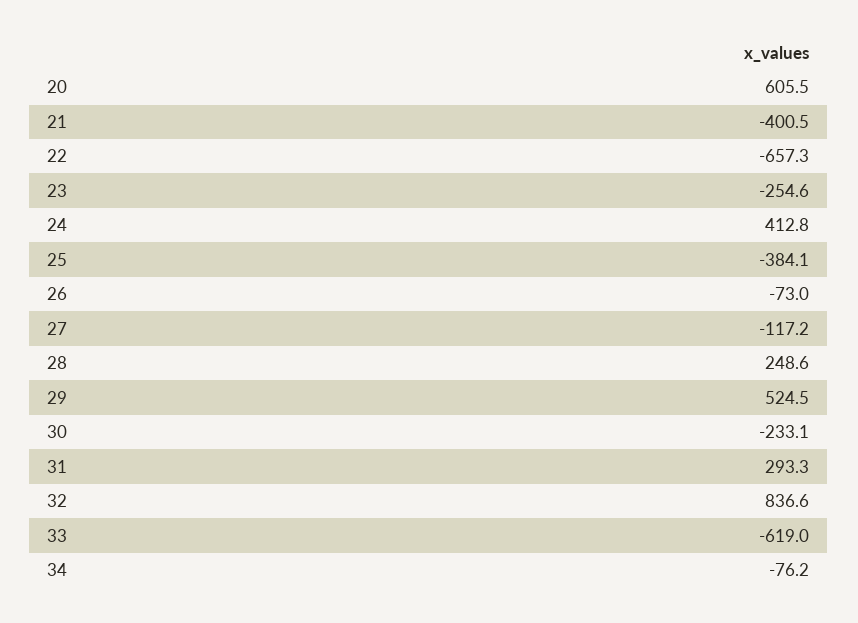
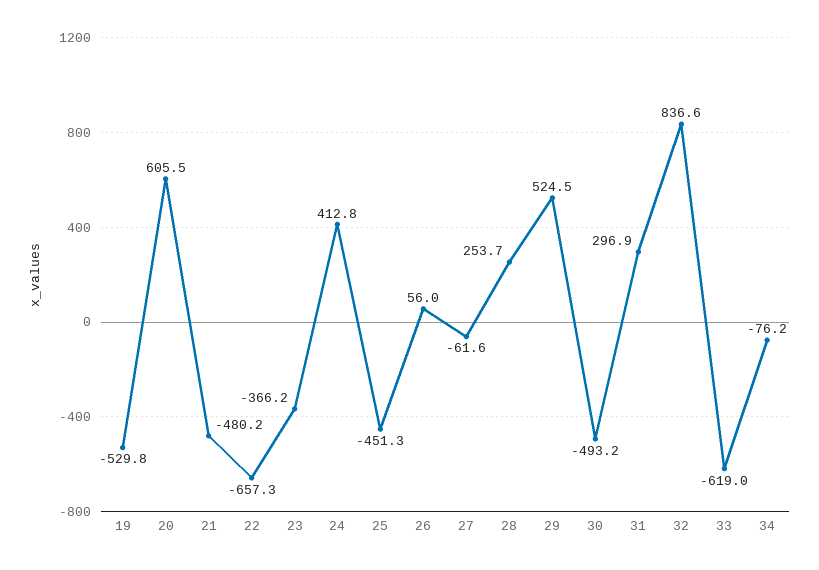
21: -400.5 -> -480.2
23: -254.6 -> -366.2
25: -384.1 -> -451.3
26: -73 -> 56
27: -117.2 -> -61.6
28: 248.6 -> 253.7
30: -233.1 -> -493.2
31: 293.3 -> 296.9
19: none -> -529.8

